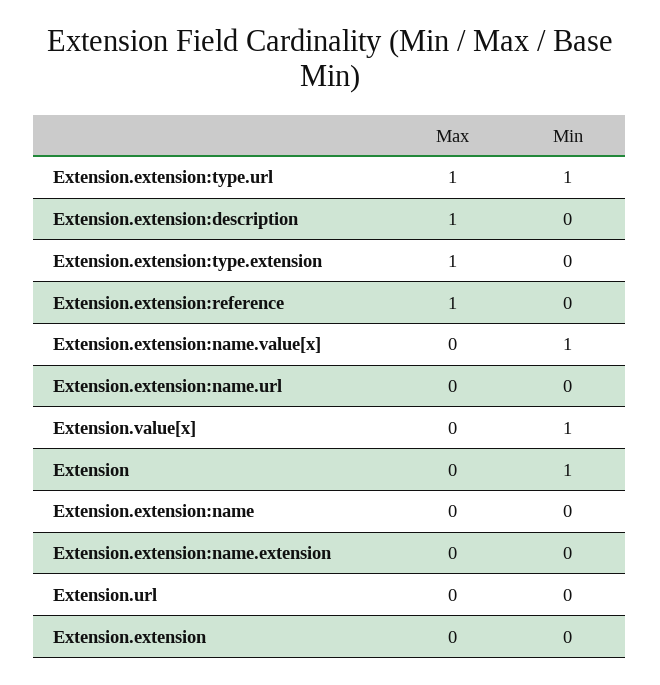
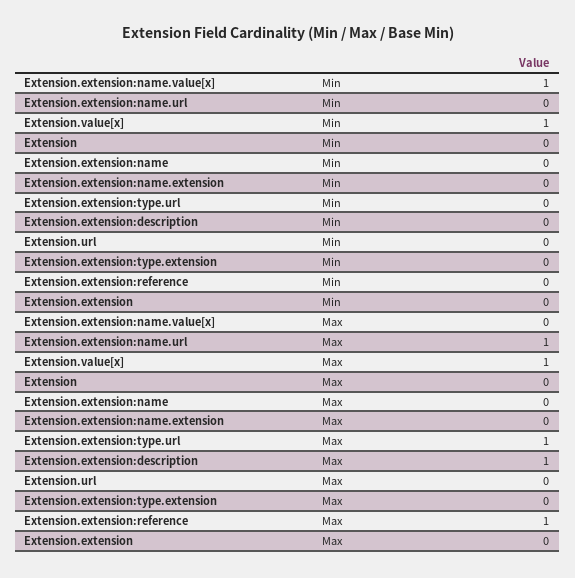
Min, Extension.extension:type.url: 1 -> 0
Max, Extension.extension:type.extension: 1 -> 0
Max, Extension.extension:name.url: 0 -> 1
Max, Extension.value[x]: 0 -> 1
Min, Extension: 1 -> 0

